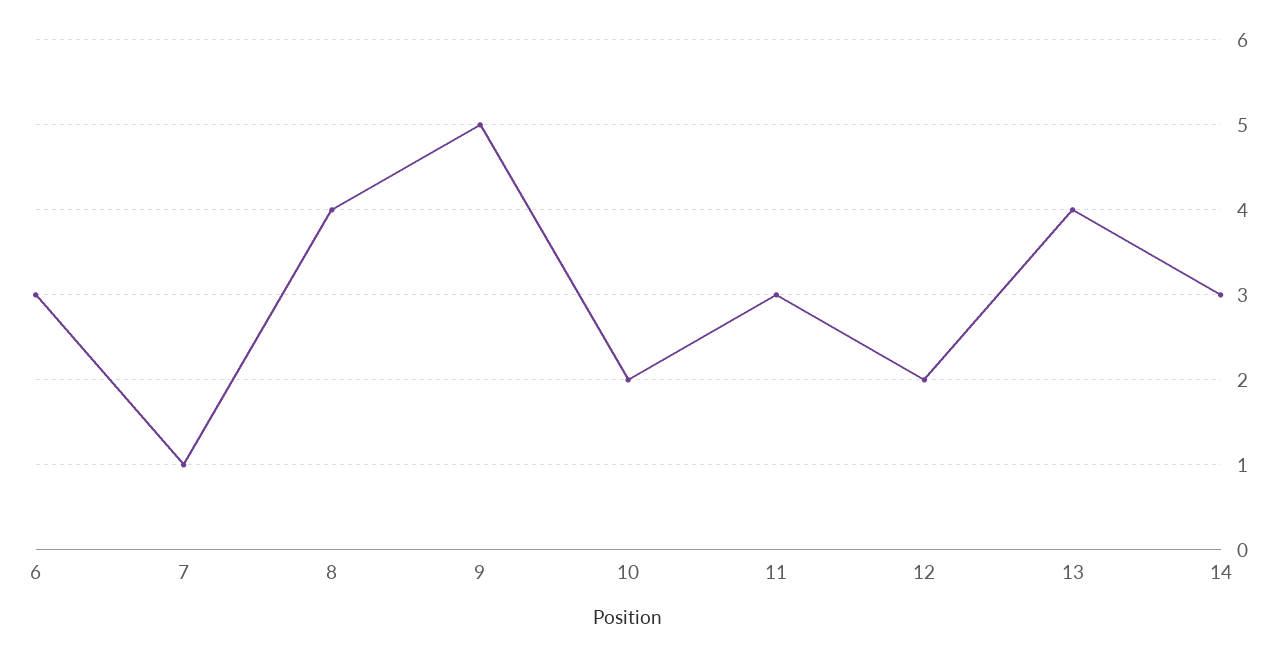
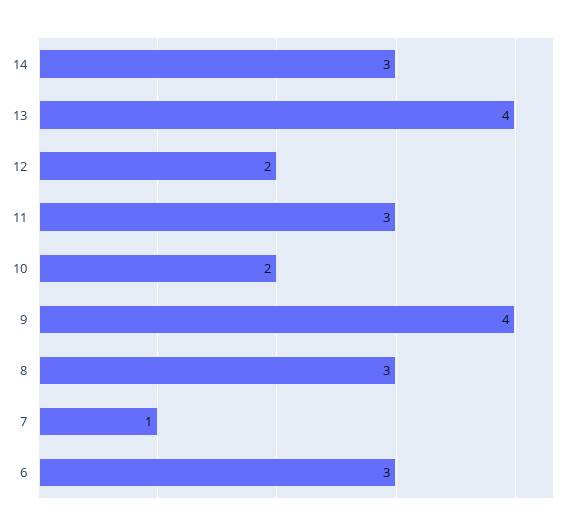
8: 4 -> 3
9: 5 -> 4

